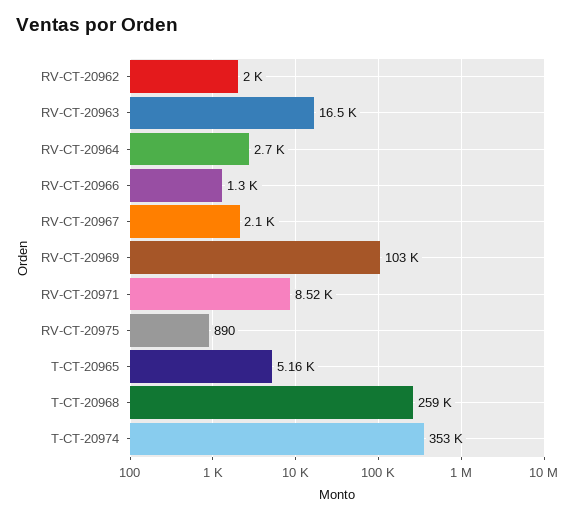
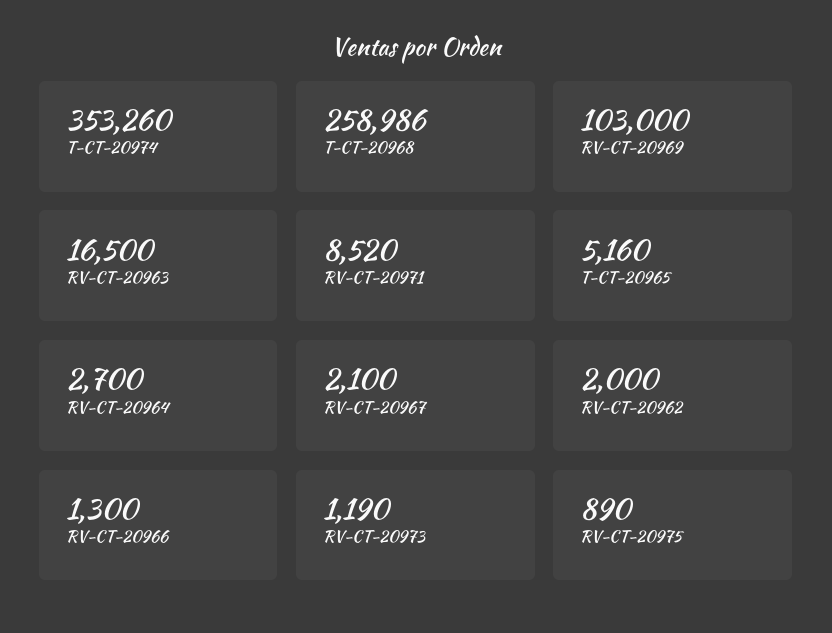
RV-CT-20973: none -> 1190

